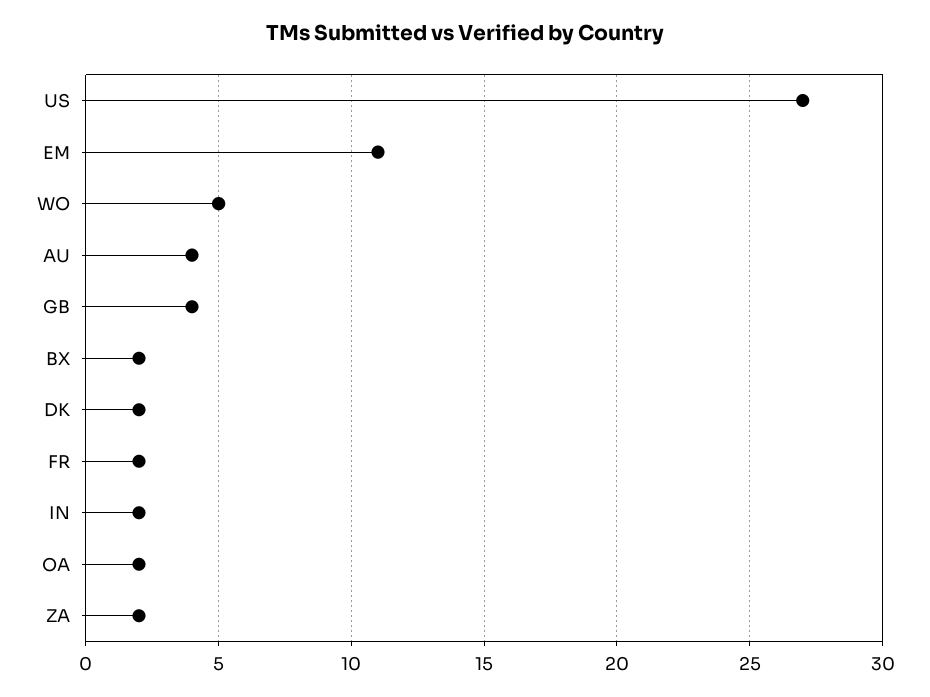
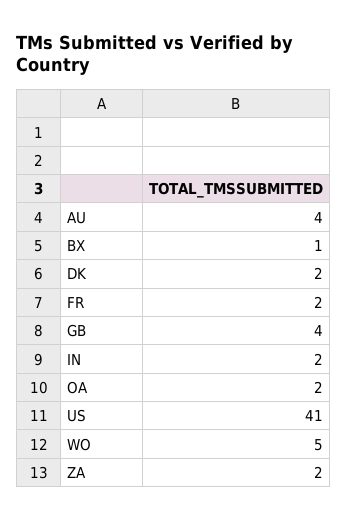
US: 27 -> 41
EM: 11 -> none
BX: 2 -> 1

